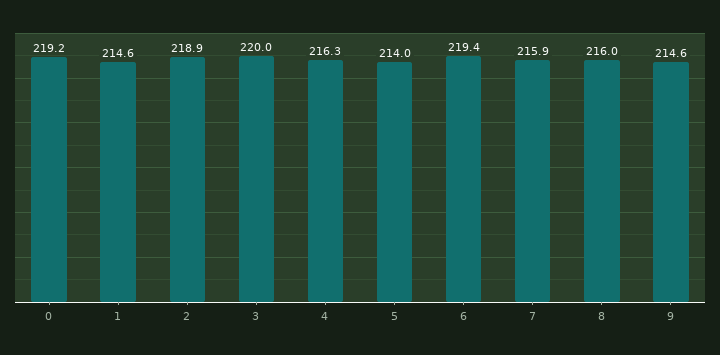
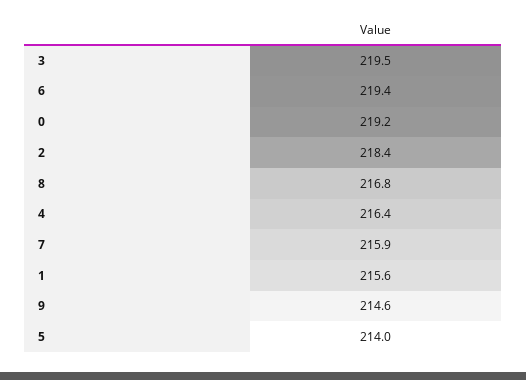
1: 214.6 -> 215.6
2: 218.9 -> 218.4
3: 220 -> 219.5
4: 216.3 -> 216.4
8: 216 -> 216.8

